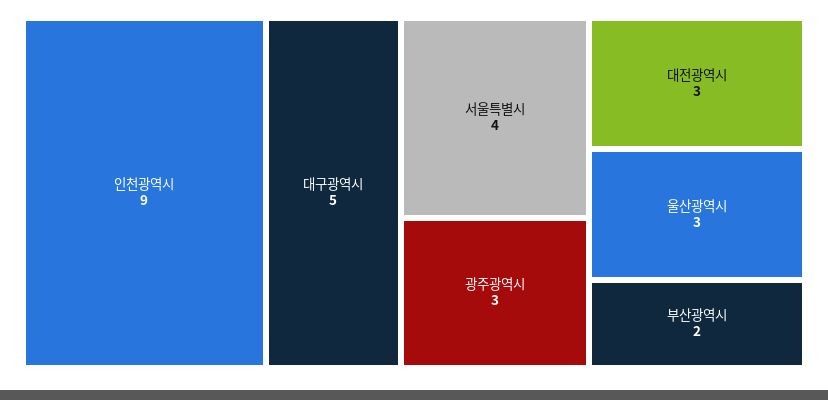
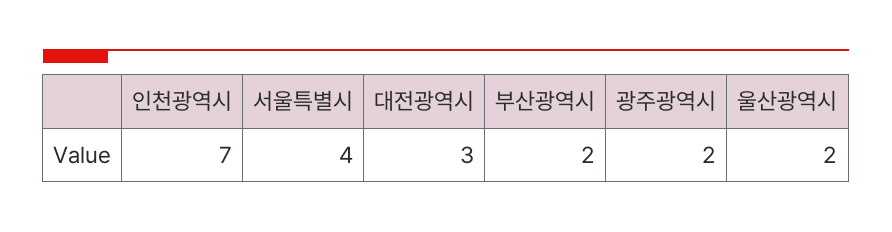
인천광역시: 9 -> 7
대구광역시: 5 -> none
광주광역시: 3 -> 2
울산광역시: 3 -> 2

